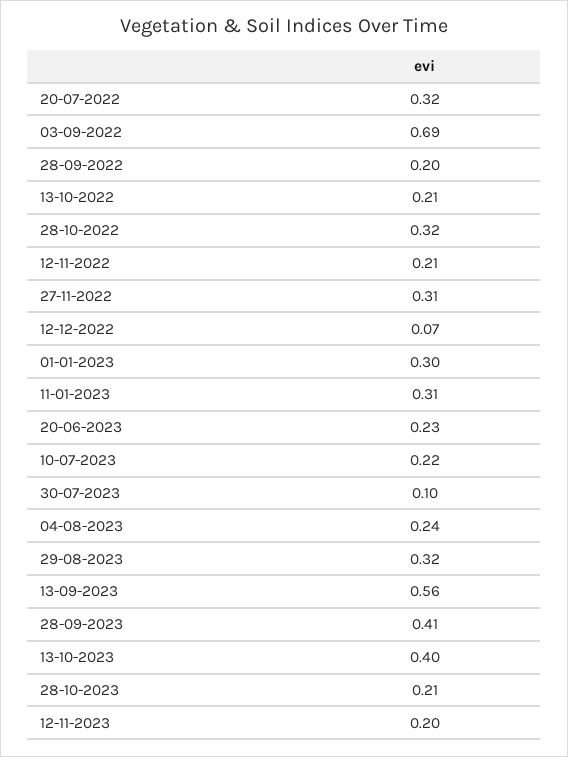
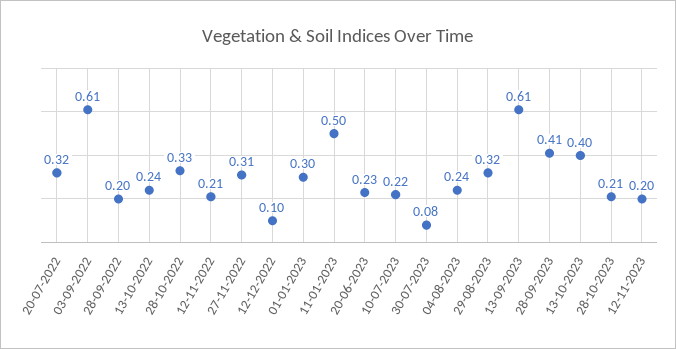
03-09-2022: 0.69 -> 0.61
13-10-2022: 0.21 -> 0.24
28-10-2022: 0.32 -> 0.33
12-12-2022: 0.07 -> 0.1
11-01-2023: 0.31 -> 0.5
30-07-2023: 0.1 -> 0.08
13-09-2023: 0.56 -> 0.61

